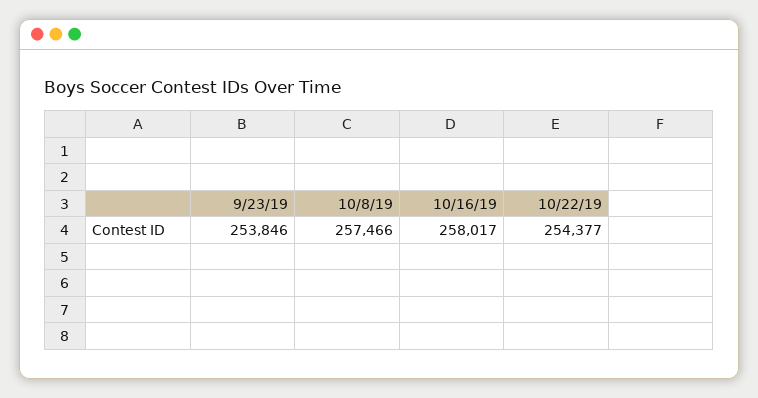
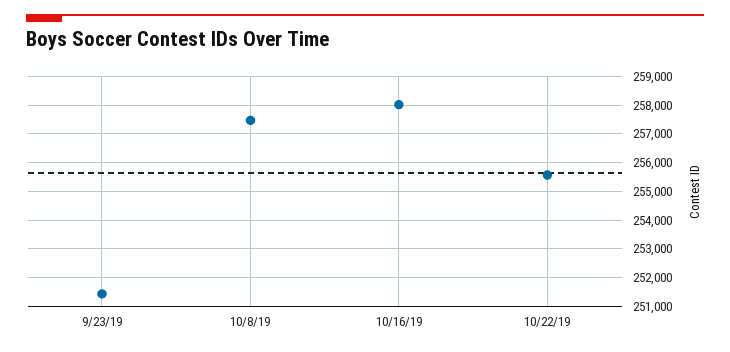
9/23/19: 253846 -> 251500
10/22/19: 254377 -> 255500

